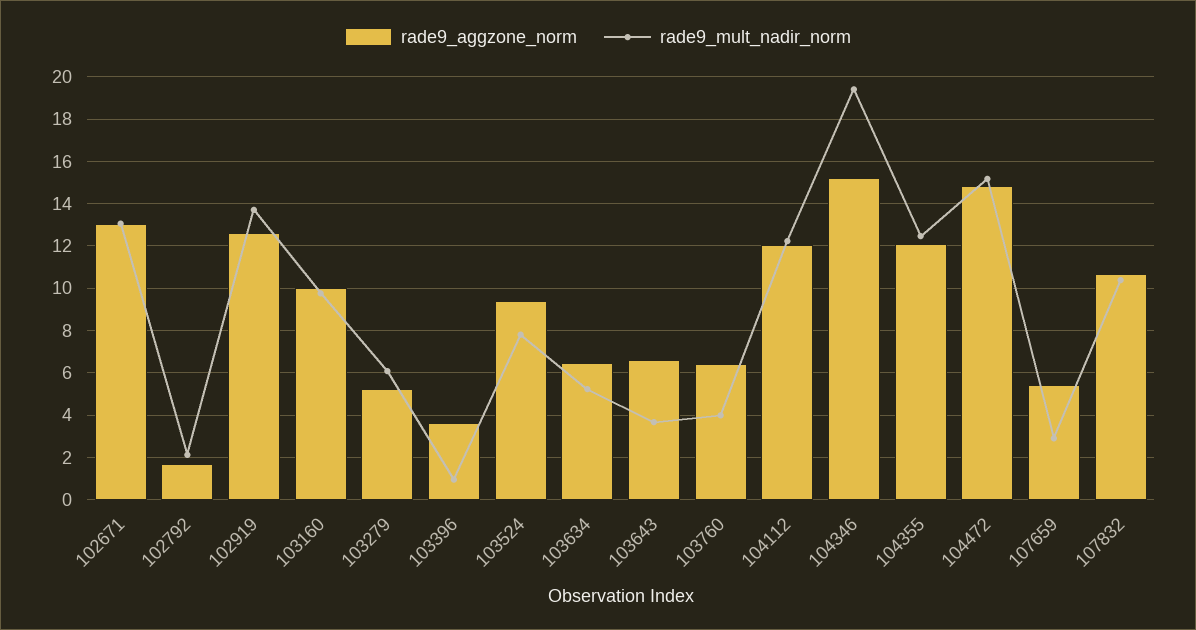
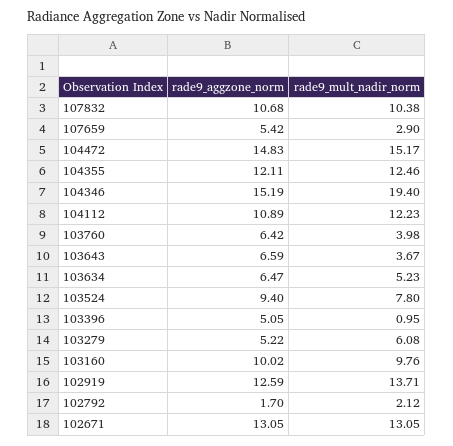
rade9_aggzone_norm, 103396: 3.5 -> 5.05
rade9_aggzone_norm, 104112: 12 -> 10.89

